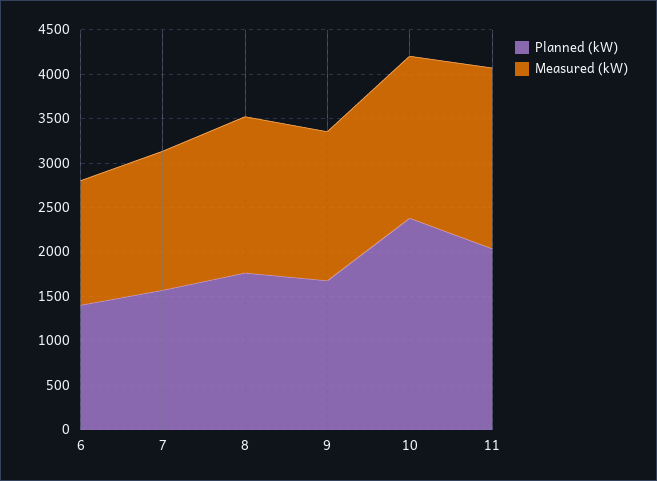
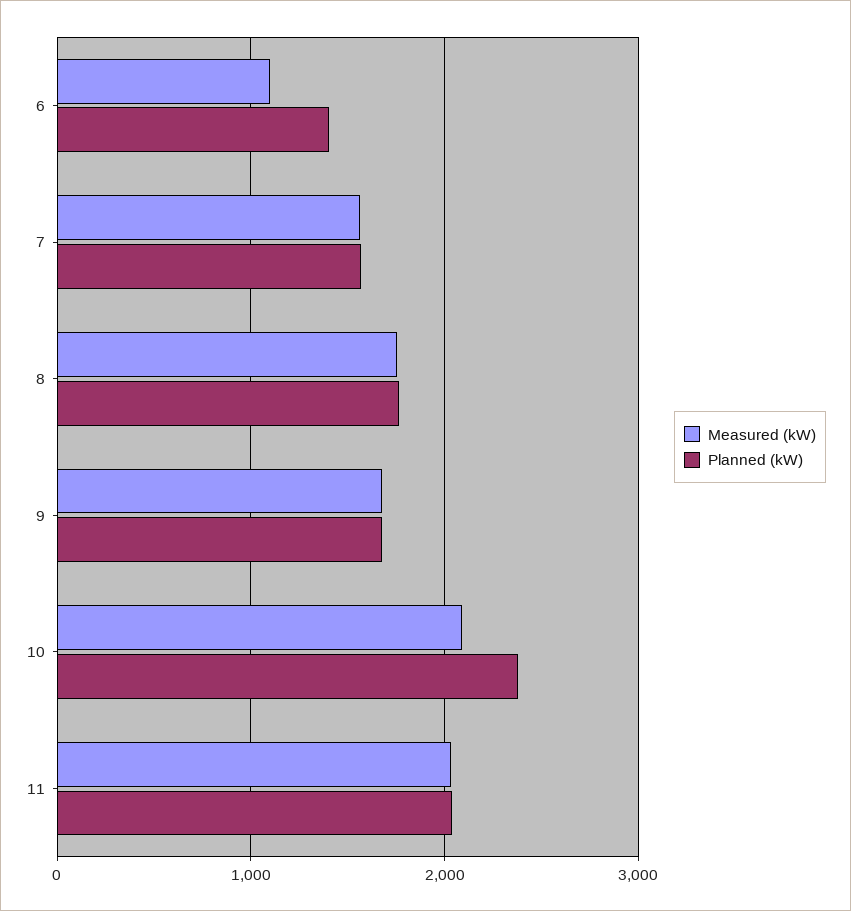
Measured (kW), 6: 1400 -> 1100
Measured (kW), 10: 1800 -> 2100

